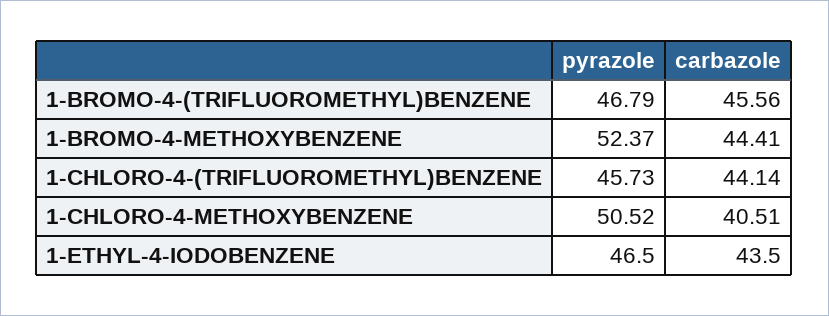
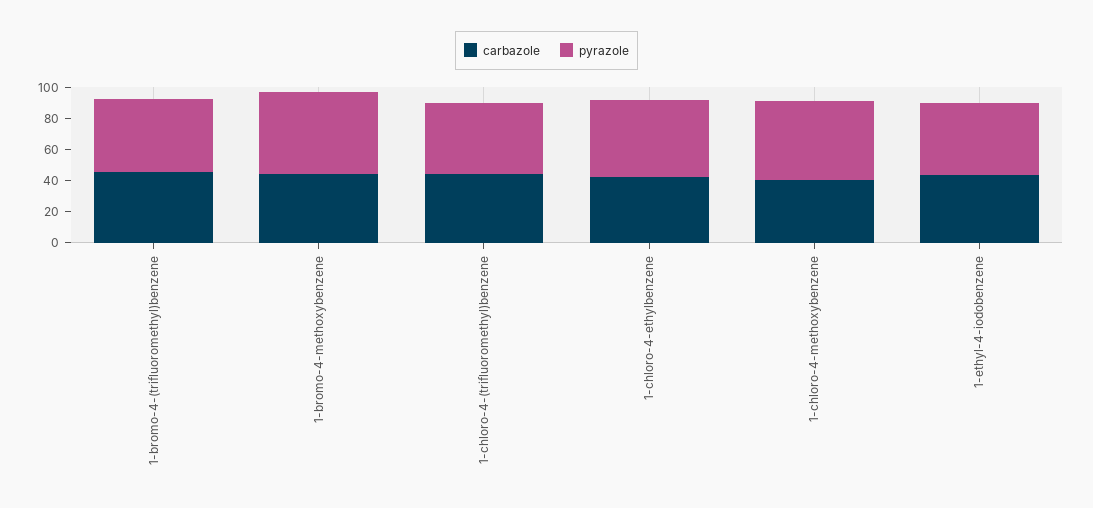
carbazole, 1-chloro-4-ethylbenzene: none -> 40
pyrazole, 1-chloro-4-ethylbenzene: none -> 50

